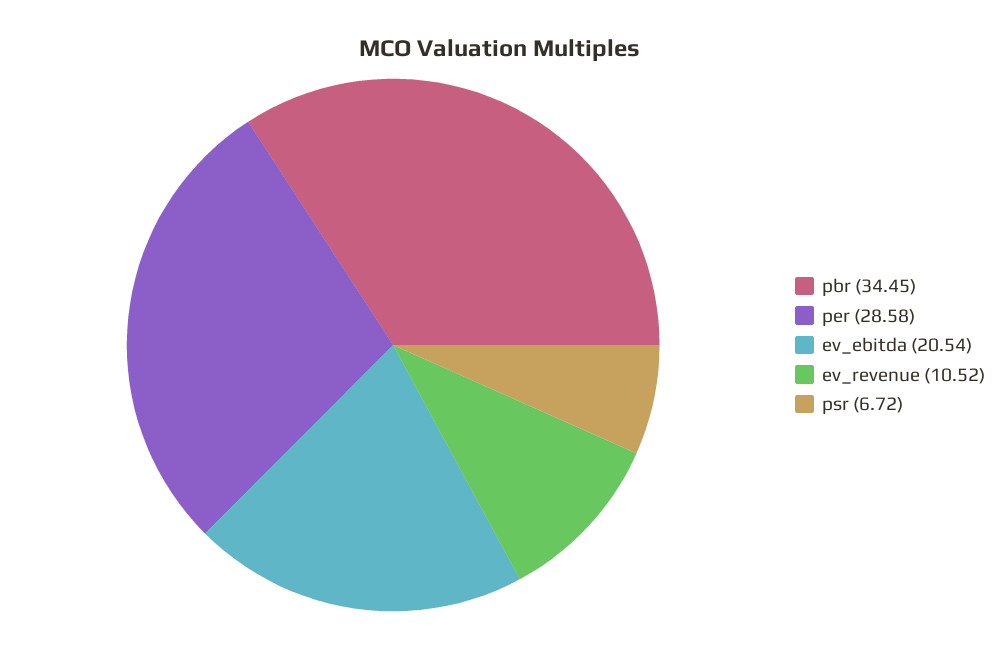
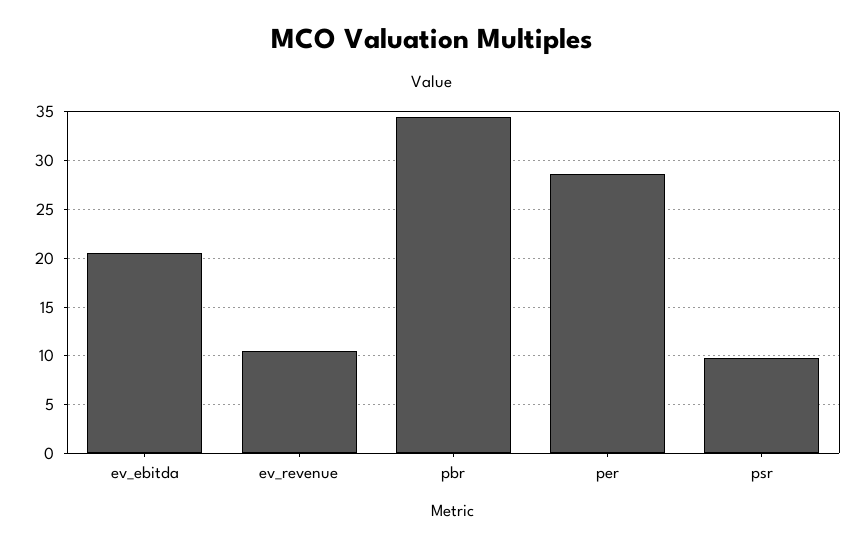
psr: 6.72 -> 10

